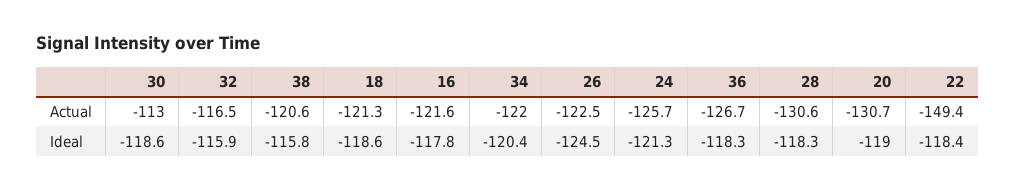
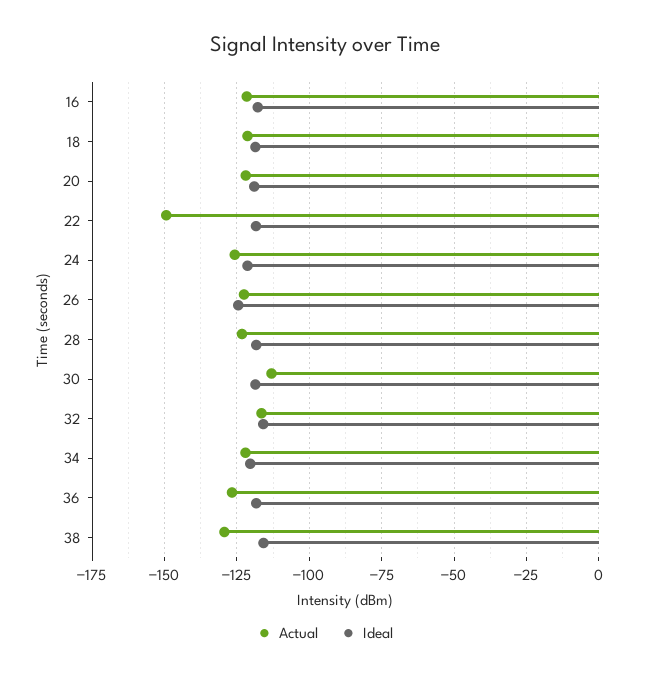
Actual, 38: -120.6 -> -130
Actual, 28: -130.6 -> -122.5
Actual, 20: -130.7 -> -122.5

